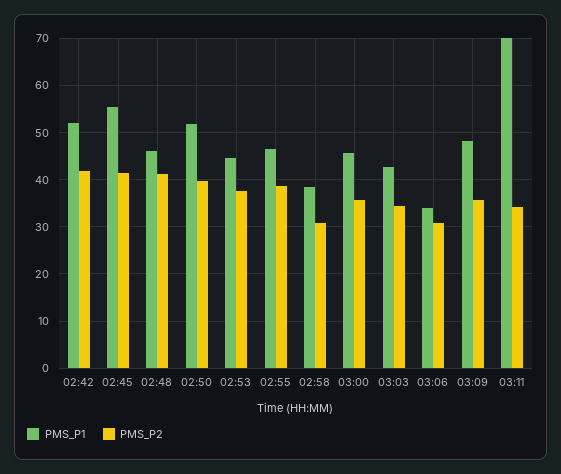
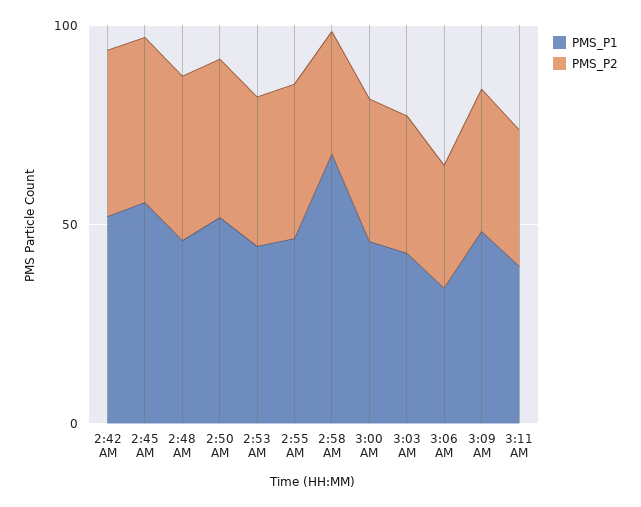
PMS_P1, 02:58: 38 -> 70
PMS_P1, 03:11: 70 -> 40

